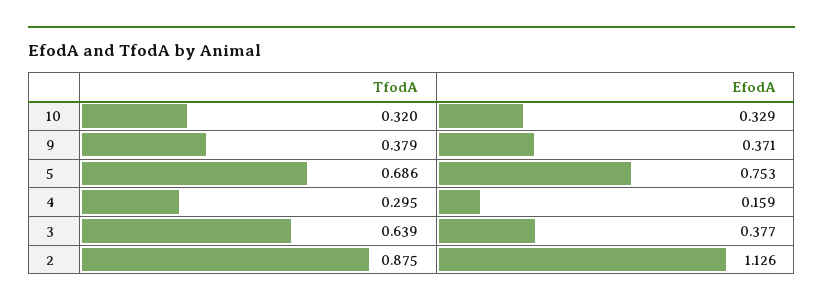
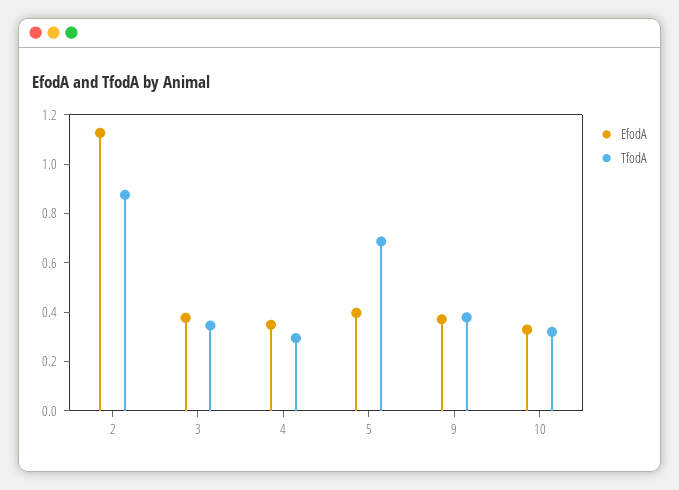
EfodA, 5: 0.753 -> 0.4
EfodA, 4: 0.159 -> 0.35
TfodA, 3: 0.639 -> 0.35

